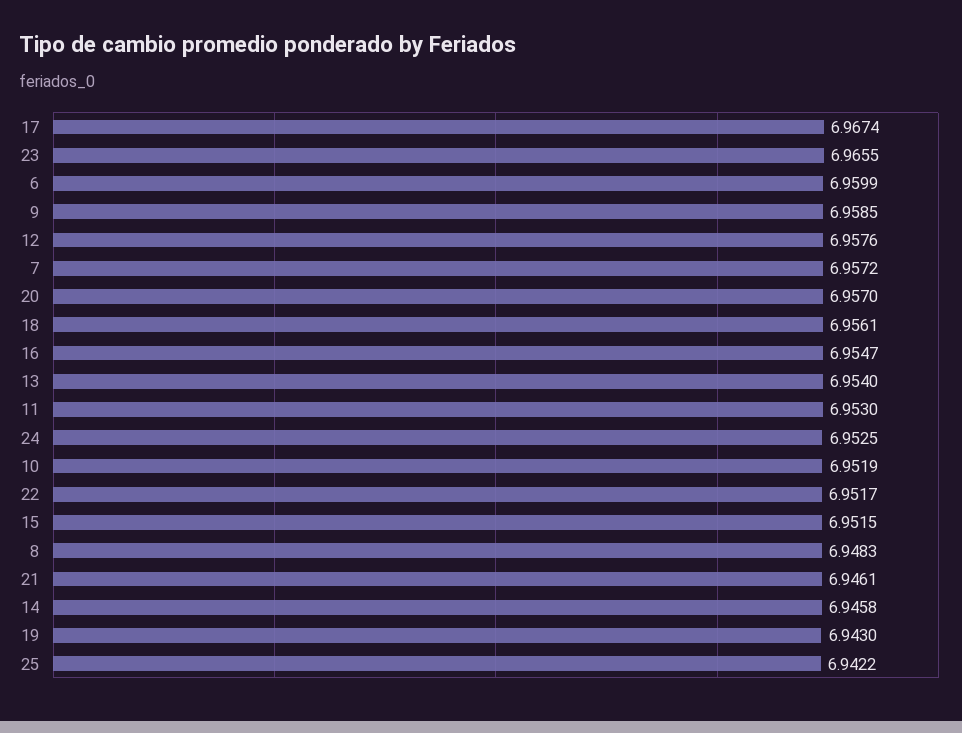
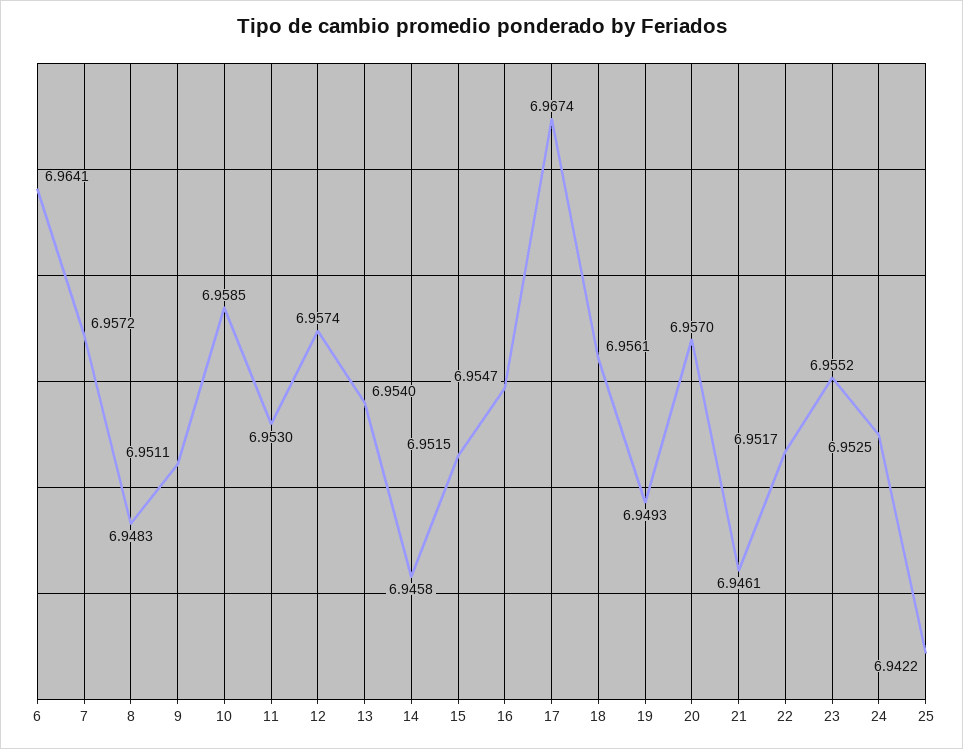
23: 6.9655 -> 6.9552
6: 6.9599 -> 6.9641
9: 6.9585 -> 6.9511
12: 6.9576 -> 6.9574
10: 6.9519 -> 6.9585
19: 6.943 -> 6.9493

